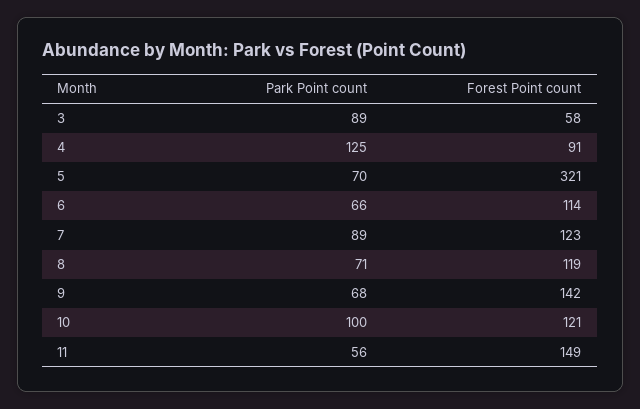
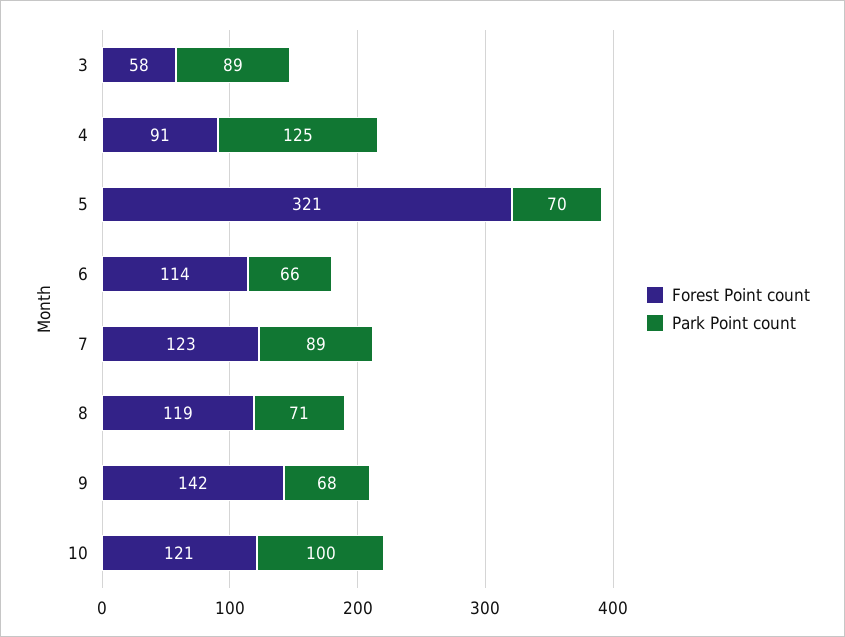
Park Point count, 11: 56 -> none
Forest Point count, 11: 149 -> none

